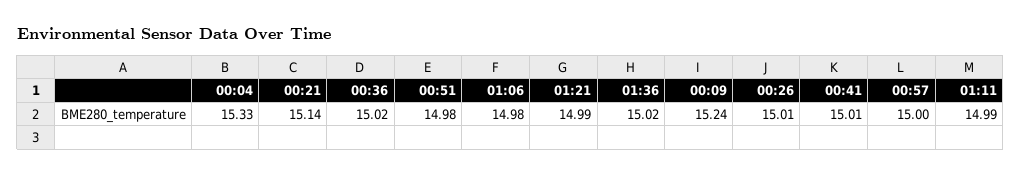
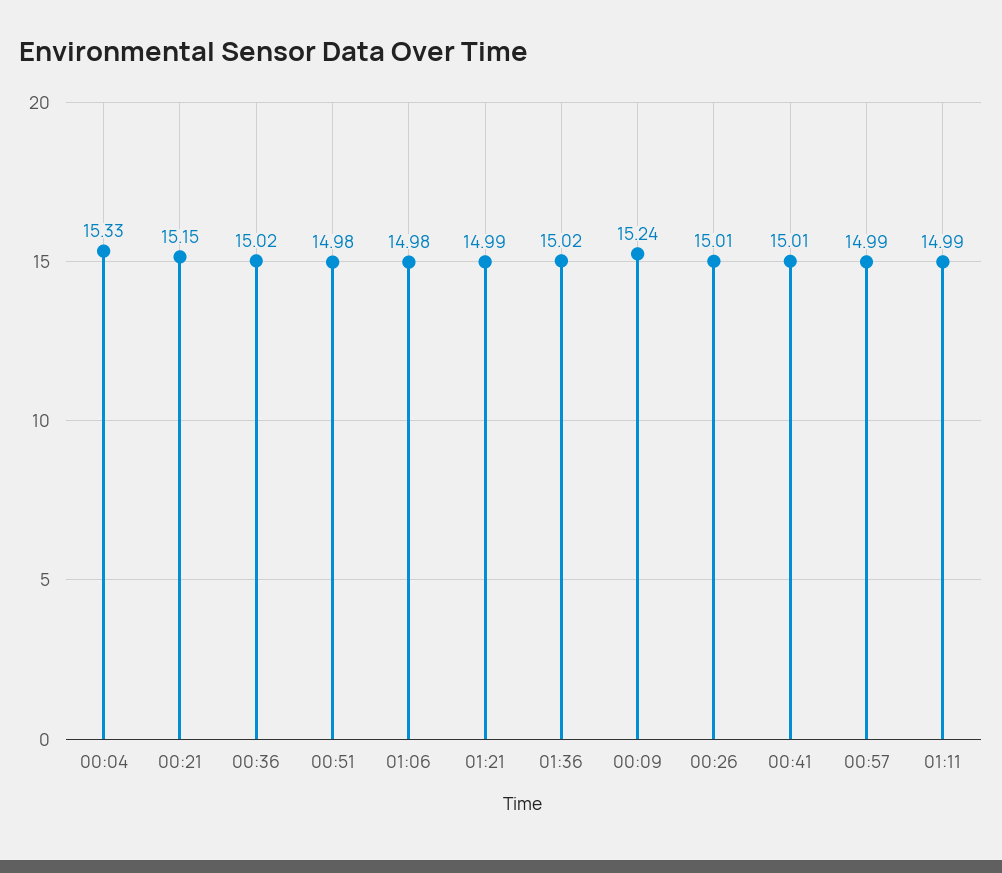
00:21: 15.14 -> 15.15
00:57: 15 -> 14.99

